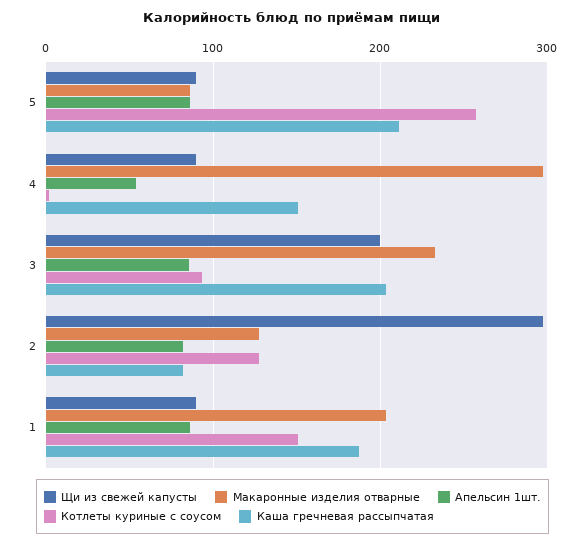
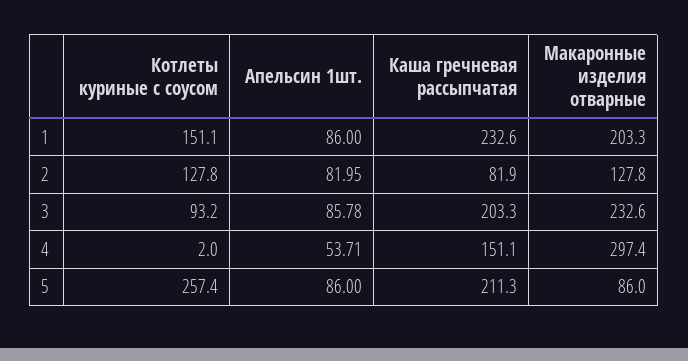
Щи из свежей капусты, 5: 90 -> none
Щи из свежей капусты, 4: 90 -> none
Щи из свежей капусты, 3: 200 -> none
Щи из свежей капусты, 2: 300 -> none
Щи из свежей капусты, 1: 90 -> none
Каша гречневая рассыпчатая, 1: 190 -> 232.6

